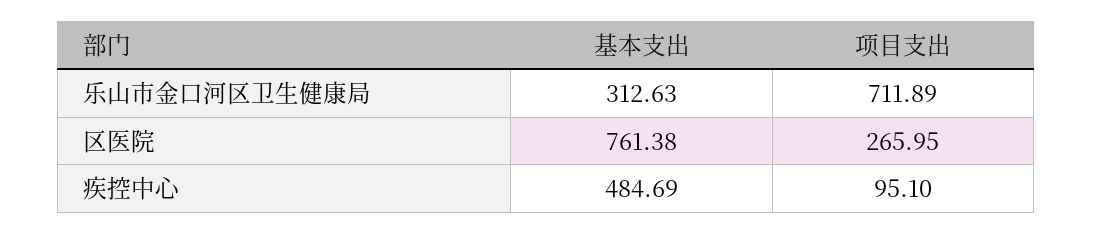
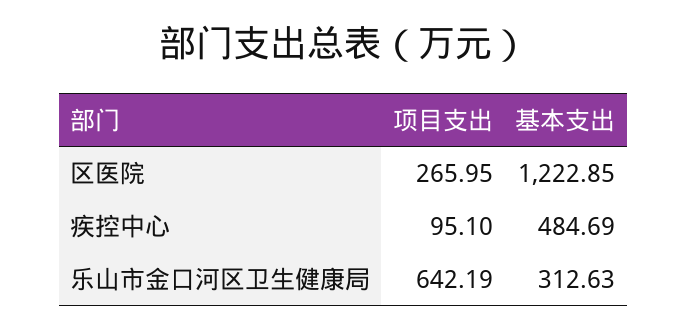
项目支出, 乐山市金口河区卫生健康局: 711.89 -> 642.19
基本支出, 区医院: 761.38 -> 1222.85

